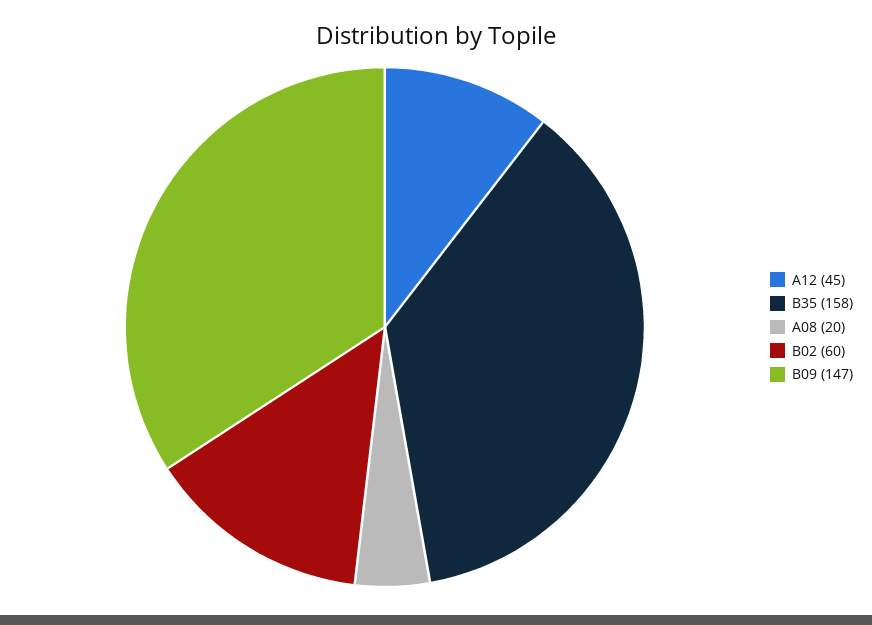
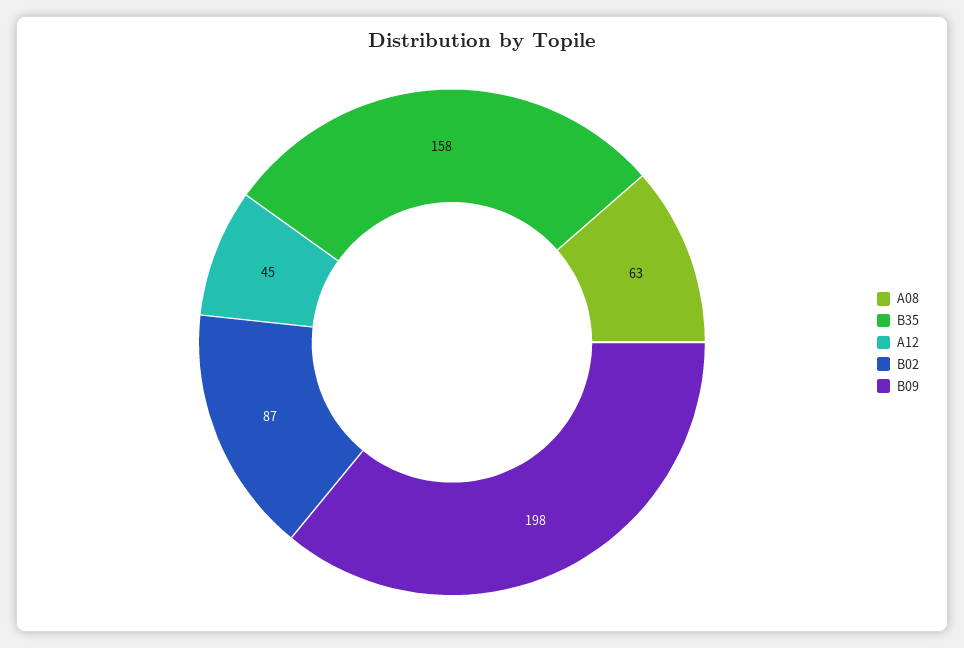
A08: 20 -> 63
B02: 60 -> 87
B09: 147 -> 198

